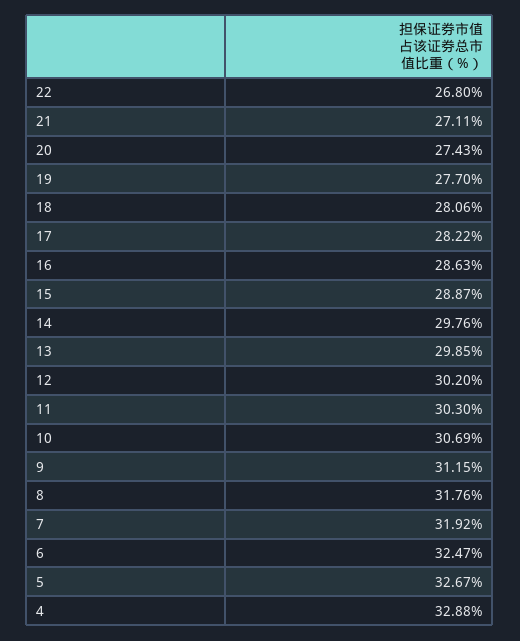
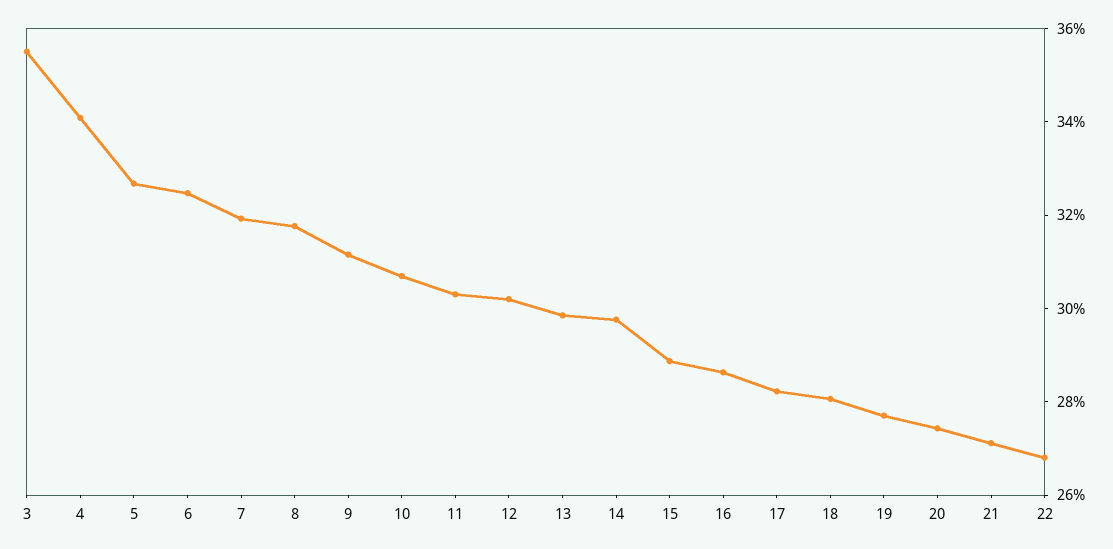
4: 32.88 -> 34
3: none -> 35.5

